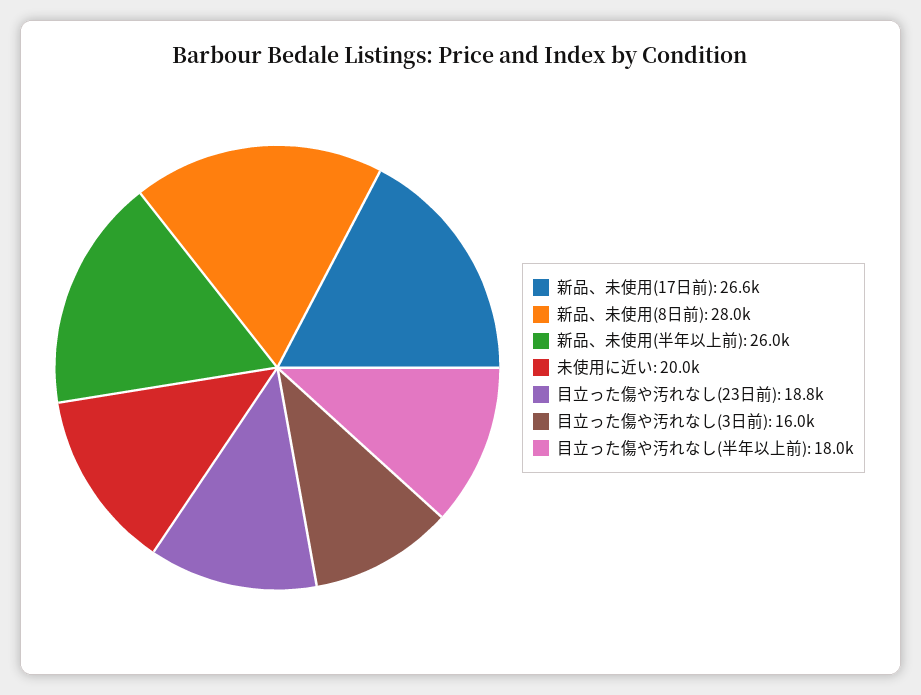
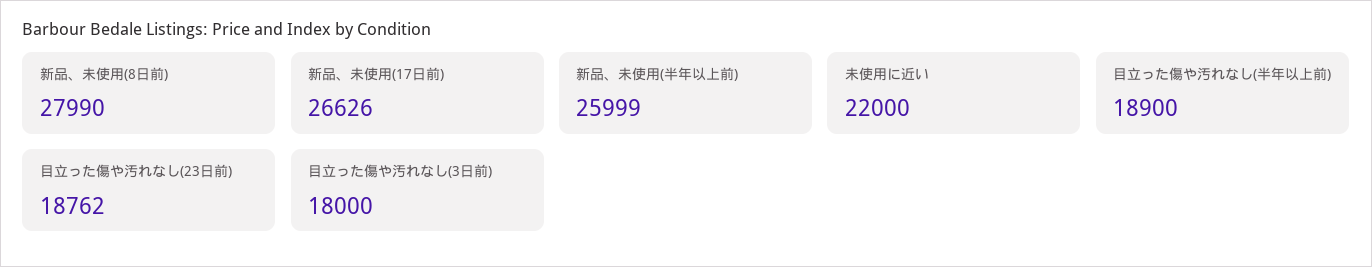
未使用に近い: 20000 -> 22000
目立った傷や汚れなし(3日前): 16000 -> 18000
目立った傷や汚れなし(半年以上前): 18000 -> 18900

